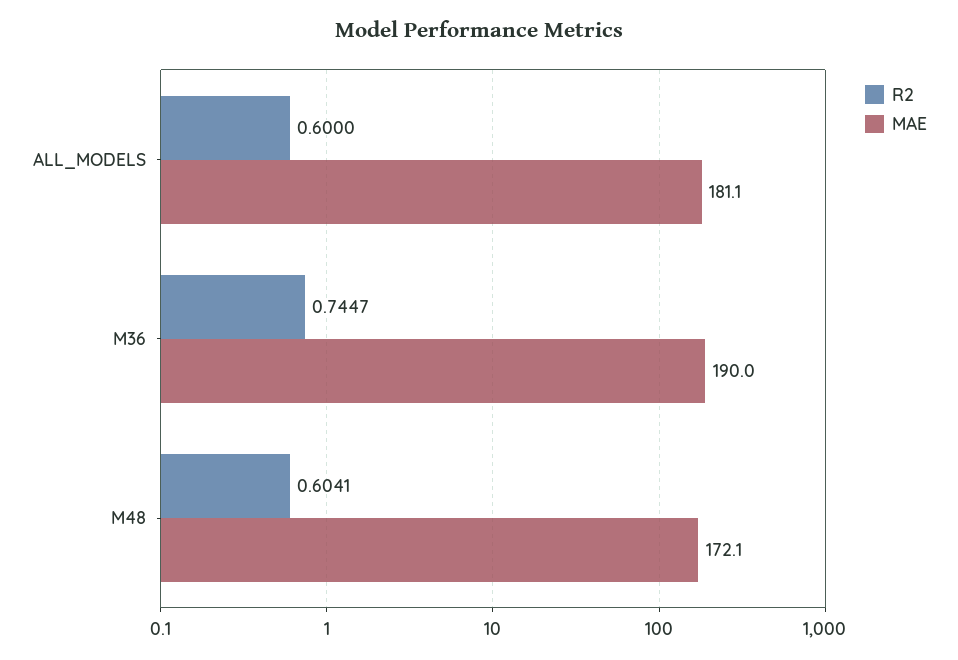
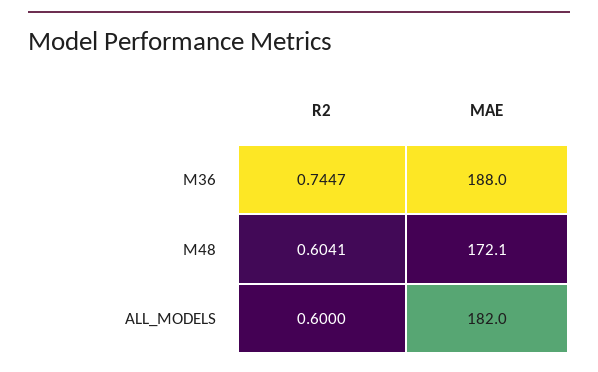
MAE, ALL_MODELS: 181.1 -> 182
MAE, M36: 190 -> 188

